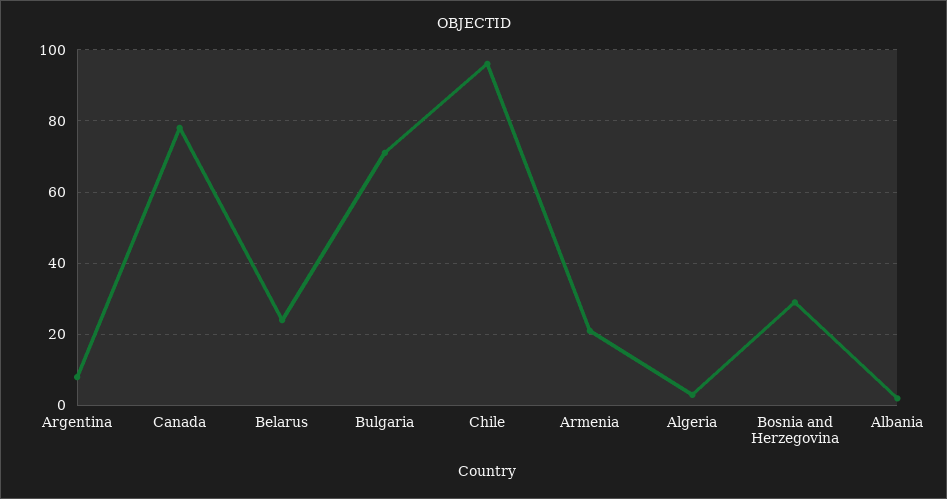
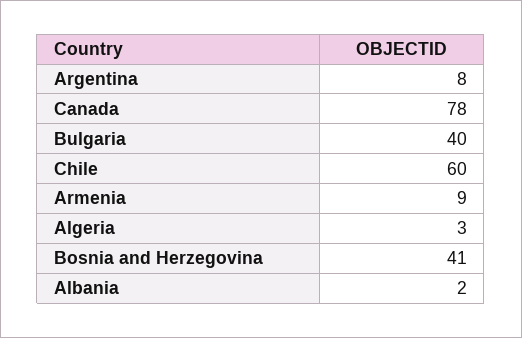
Belarus: 25 -> none
Bulgaria: 70 -> 40
Chile: 95 -> 60
Armenia: 20 -> 9
Bosnia and Herzegovina: 30 -> 41

